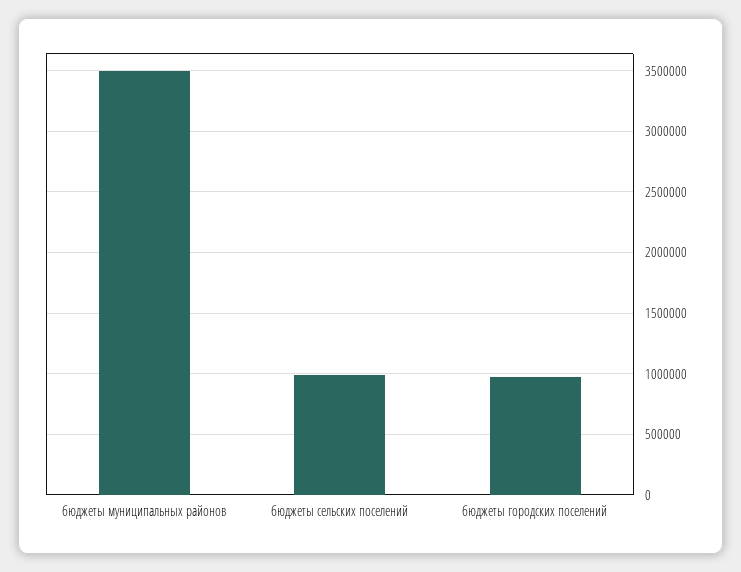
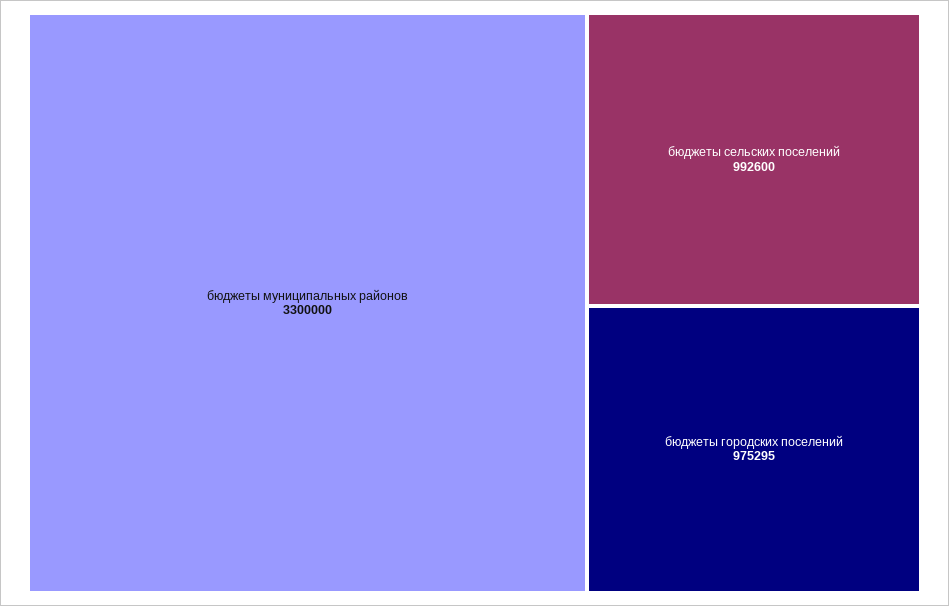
бюджеты муниципальных районов: 3500000 -> 3300000

